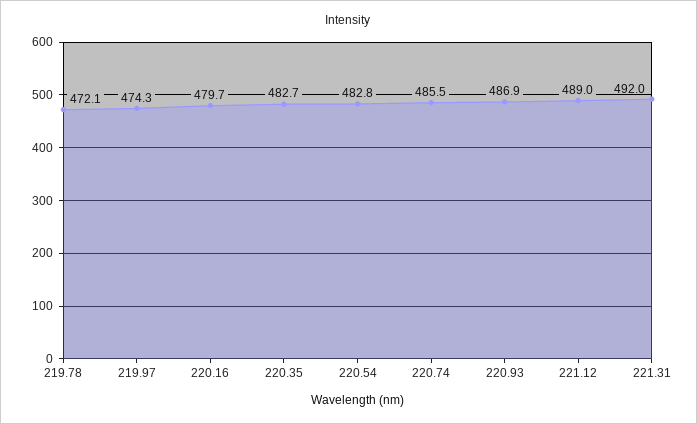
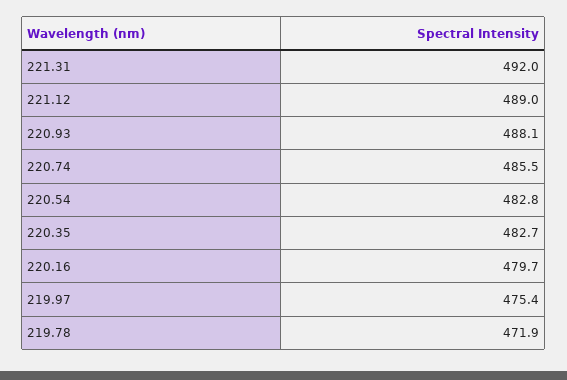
219.78: 472.1 -> 471.9
219.97: 474.3 -> 475.4
220.93: 486.9 -> 488.1

